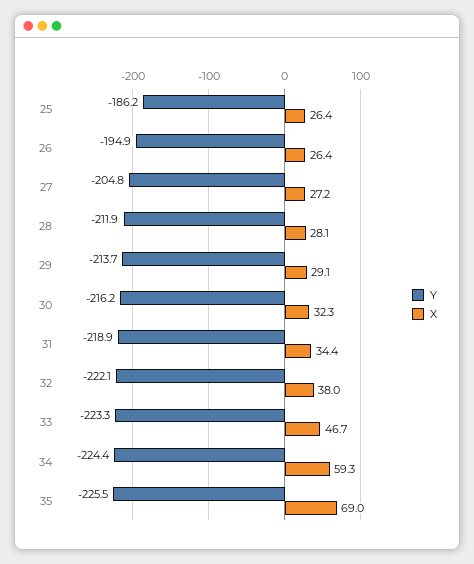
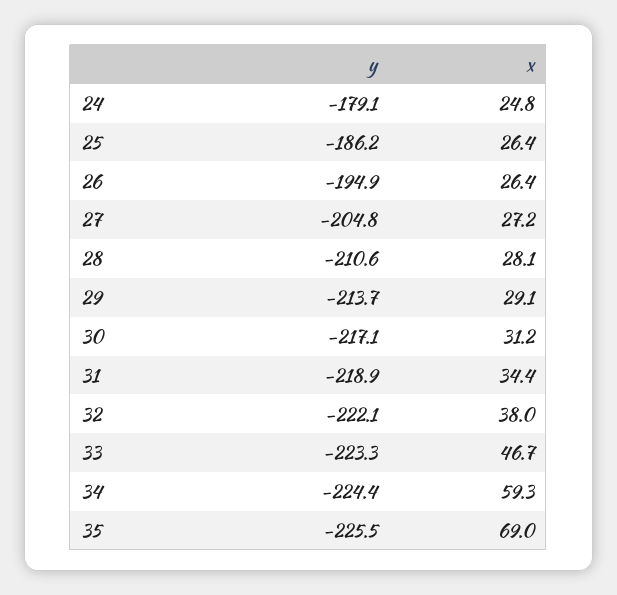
Y, 28: -211.9 -> -210.6
Y, 30: -216.2 -> -217.1
X, 30: 32.3 -> 31.2
Y, 24: none -> -179.1
X, 24: none -> 24.8

